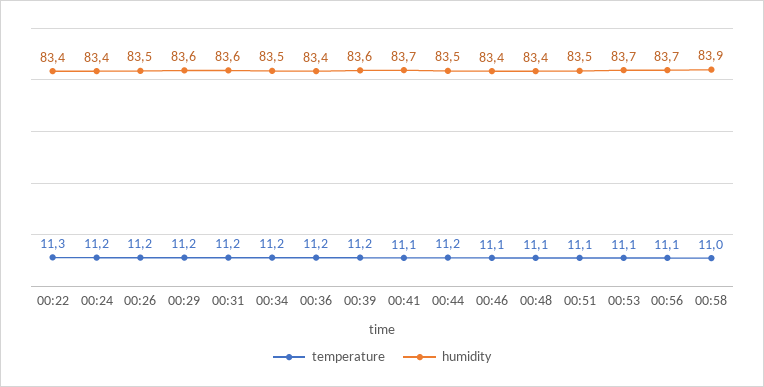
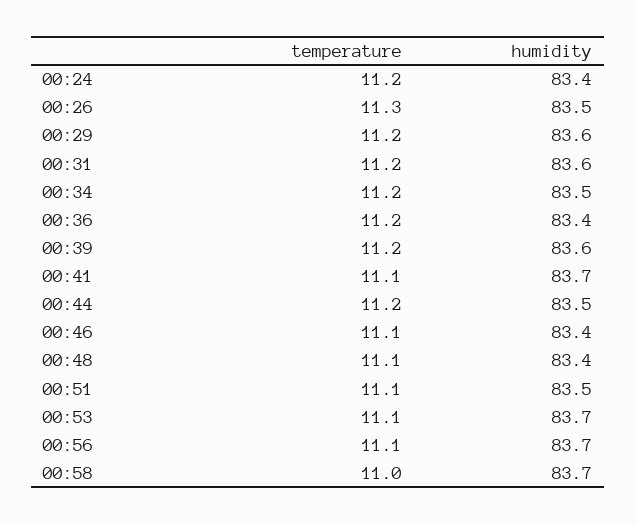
temperature, 00:22: 11.3 -> none
humidity, 00:22: 83.4 -> none
temperature, 00:26: 11.2 -> 11.3
humidity, 00:58: 83.9 -> 83.7

